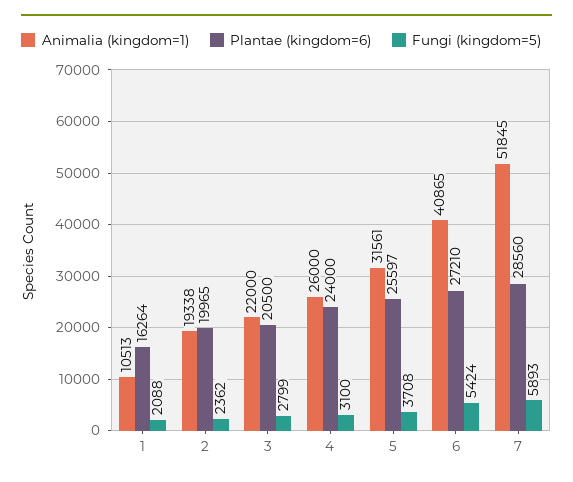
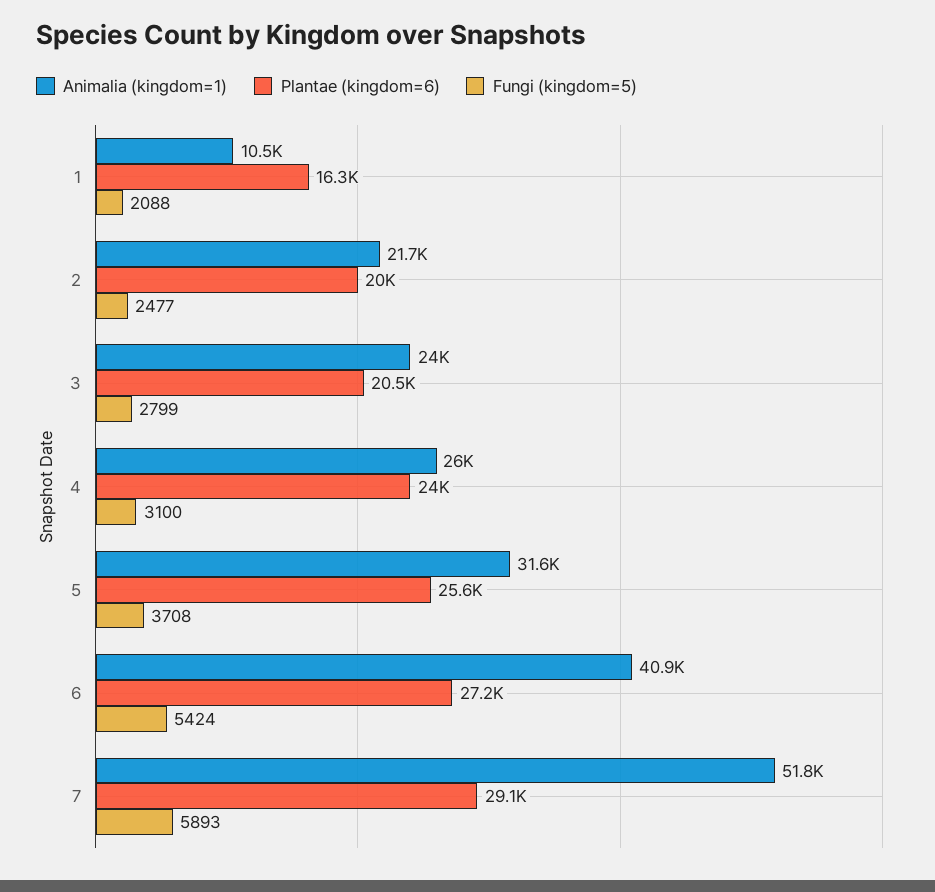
Animalia (kingdom=1), 2: 19338 -> 21700
Fungi (kingdom=5), 2: 2362 -> 2477
Animalia (kingdom=1), 3: 22000 -> 24000
Plantae (kingdom=6), 7: 28560 -> 29100

